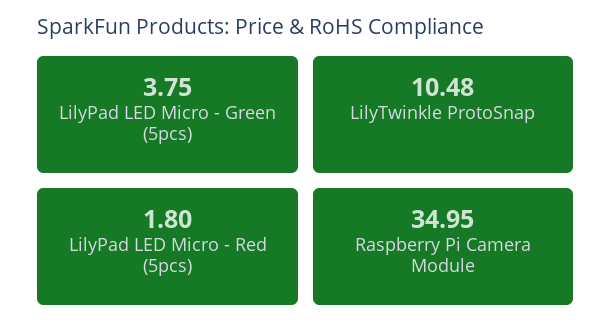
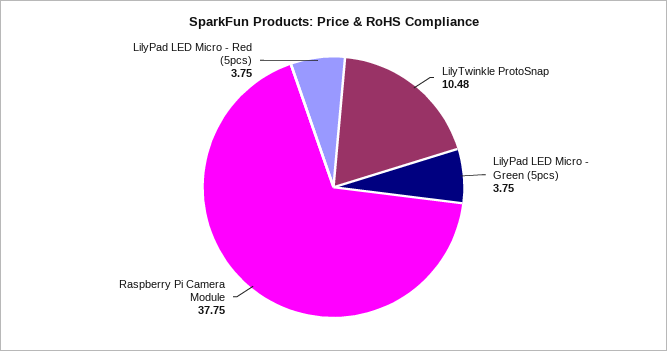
LilyPad LED Micro - Red (5pcs): 1.8 -> 3.75
Raspberry Pi Camera Module: 34.95 -> 37.75

